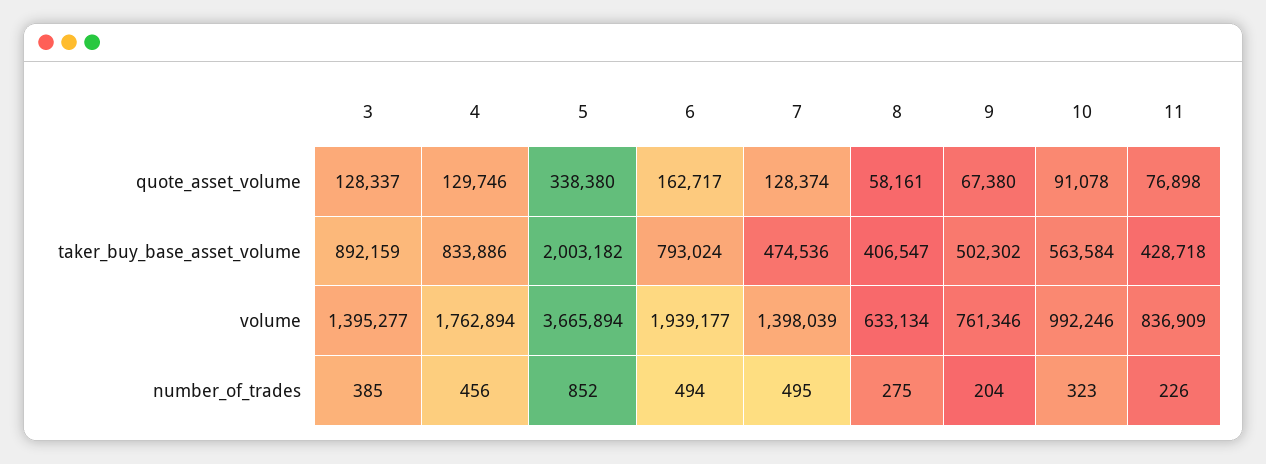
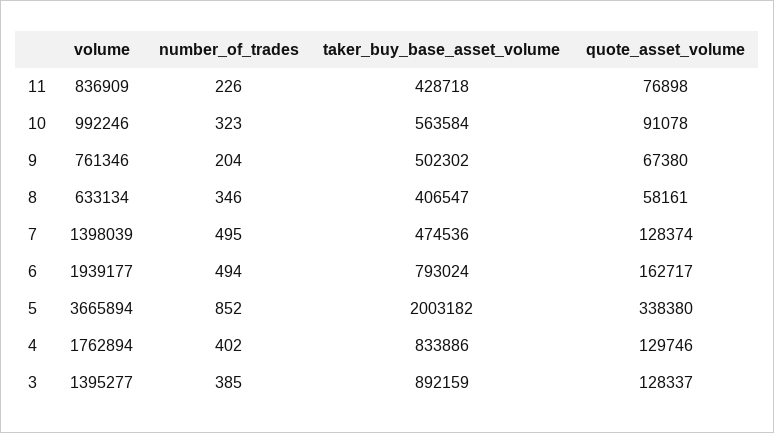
4, number_of_trades: 456 -> 402
8, number_of_trades: 275 -> 346

